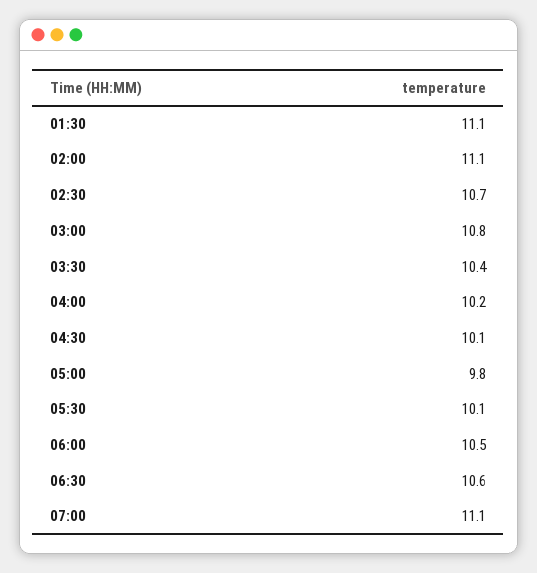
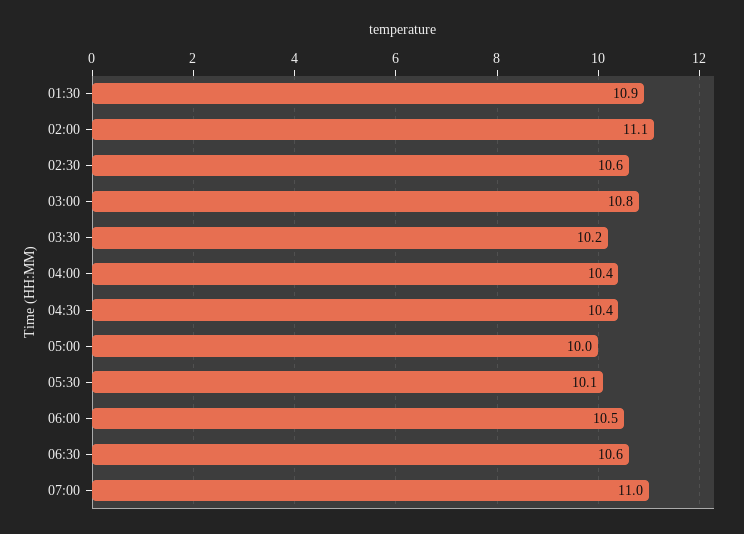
01:30: 11.1 -> 10.9
02:30: 10.7 -> 10.6
03:30: 10.4 -> 10.2
04:00: 10.2 -> 10.4
04:30: 10.1 -> 10.4
05:00: 9.8 -> 10
07:00: 11.1 -> 11

